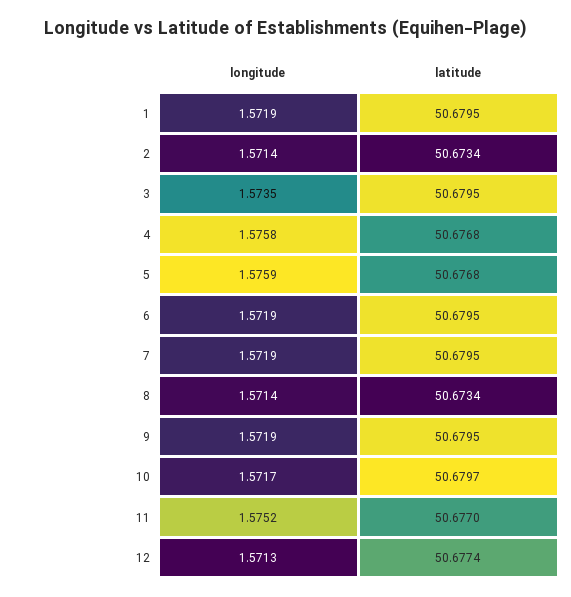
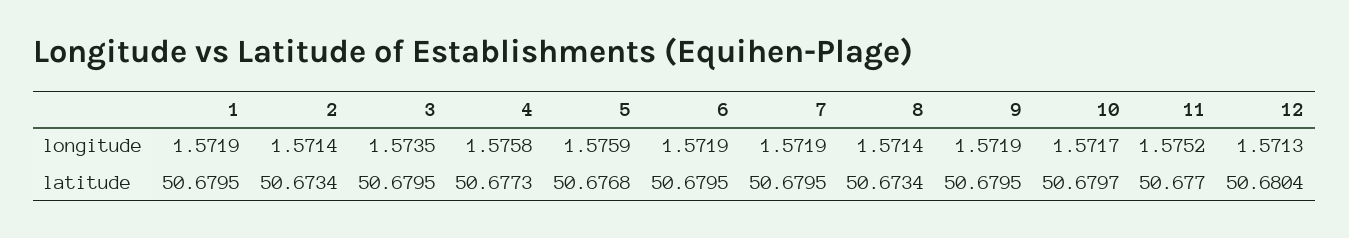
latitude, 4: 50.6768 -> 50.6773
latitude, 12: 50.6774 -> 50.6804

